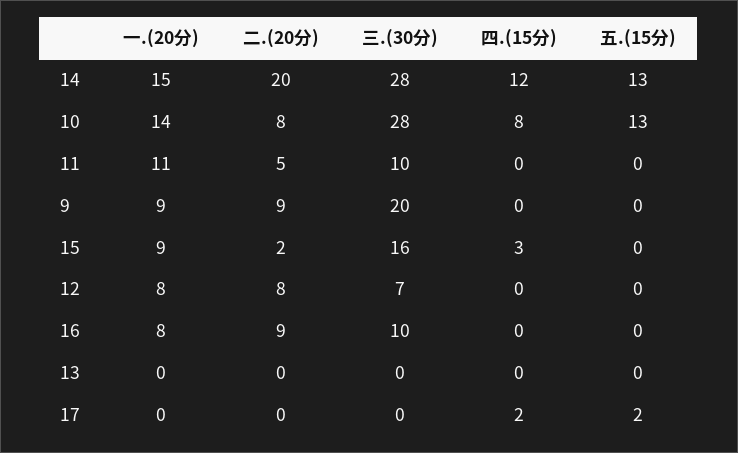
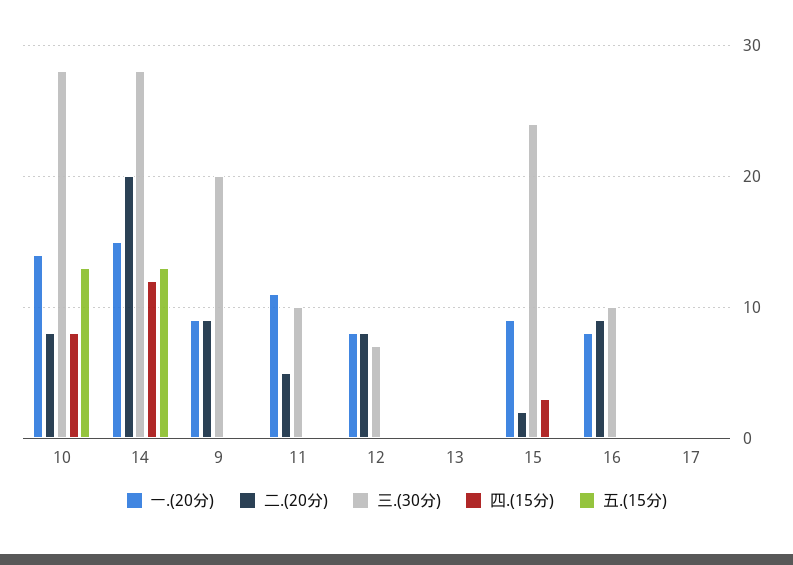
三.(30分), 15: 16 -> 24
四.(15分), 17: 2 -> 0
五.(15分), 17: 2 -> 0

